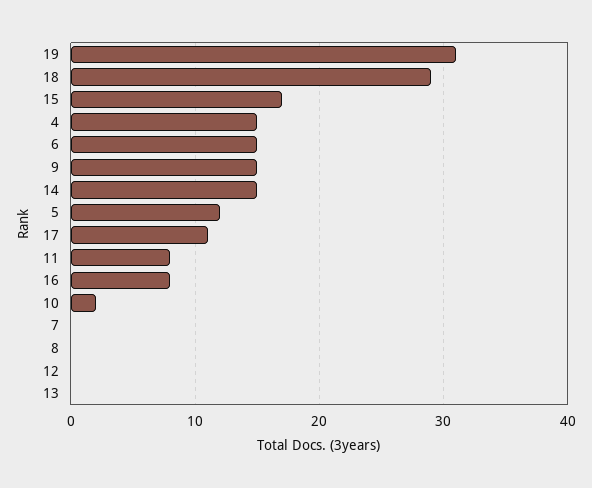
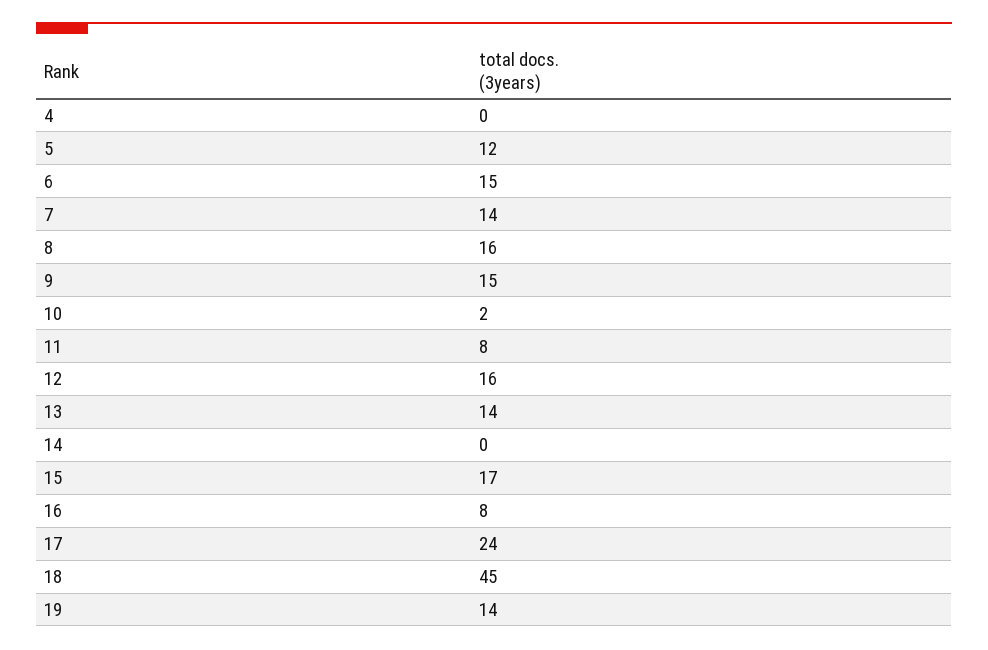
19: 31 -> 14
18: 29 -> 45
4: 15 -> 0
14: 15 -> 0
17: 11 -> 24
7: 0 -> 14
8: 0 -> 16
12: 0 -> 16
13: 0 -> 14

